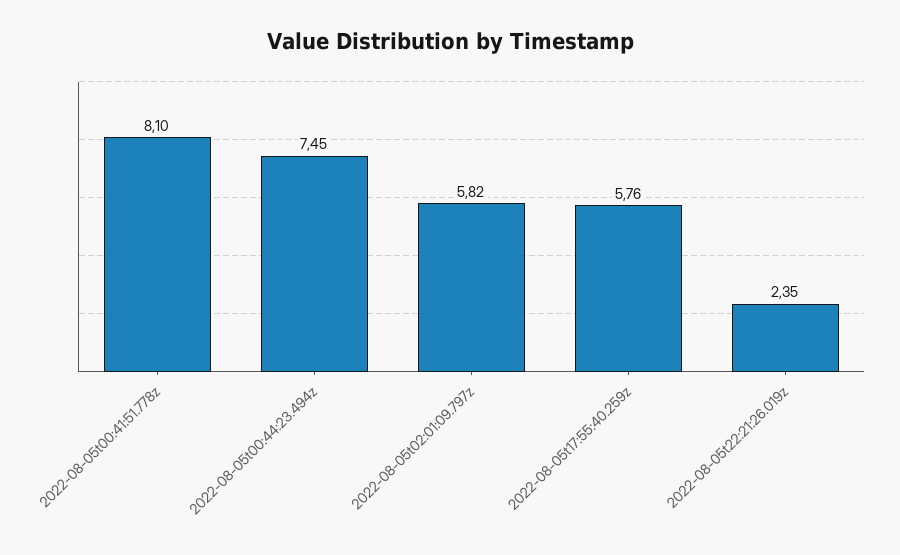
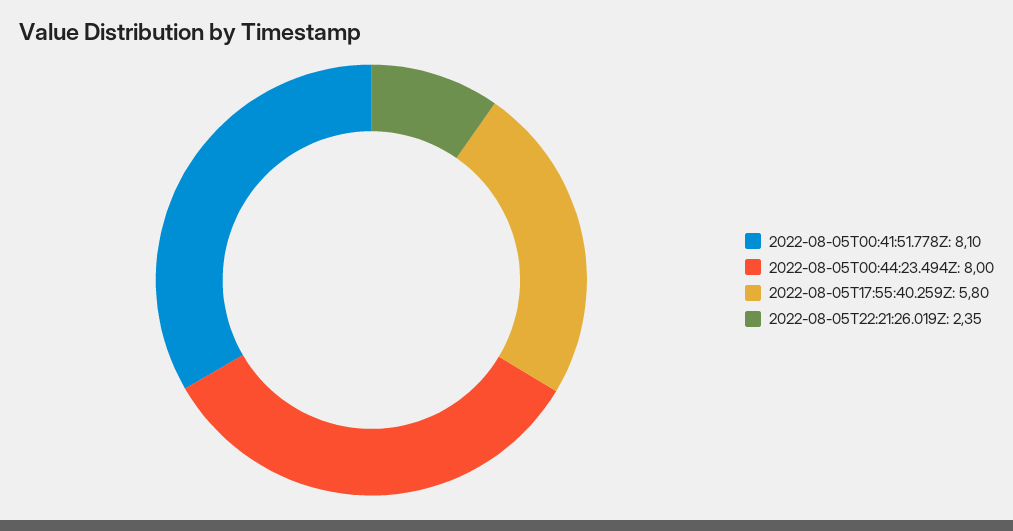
2022-08-05t00:44:23.494z: 7.45 -> 8
2022-08-05t02:01:09.797z: 5.82 -> none
2022-08-05t17:55:40.259z: 5.76 -> 5.8

